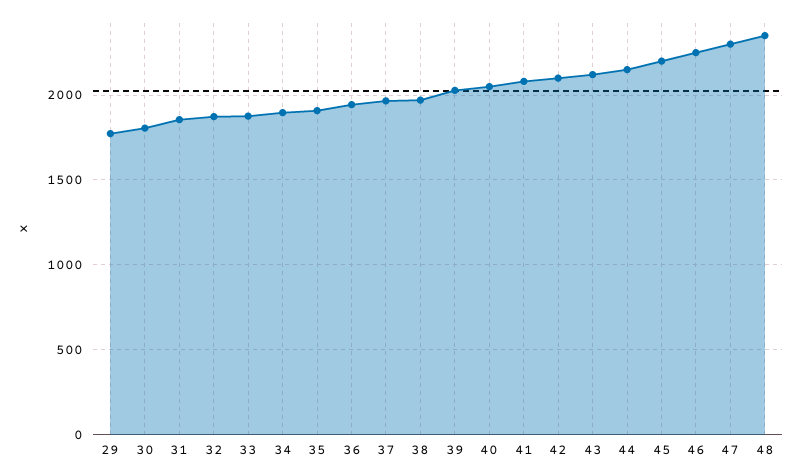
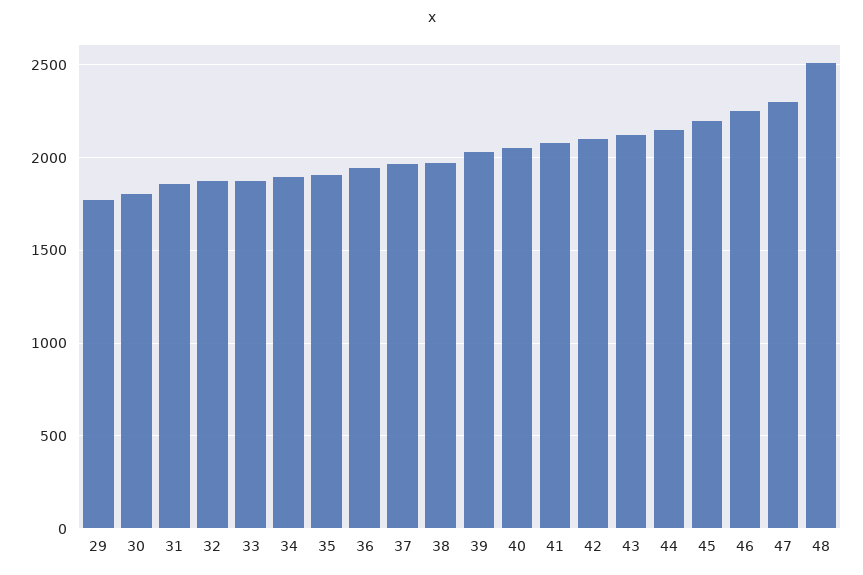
48: 2350 -> 2500

